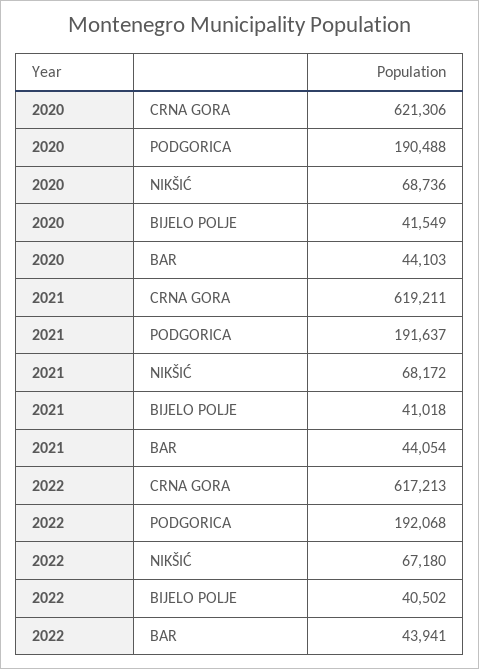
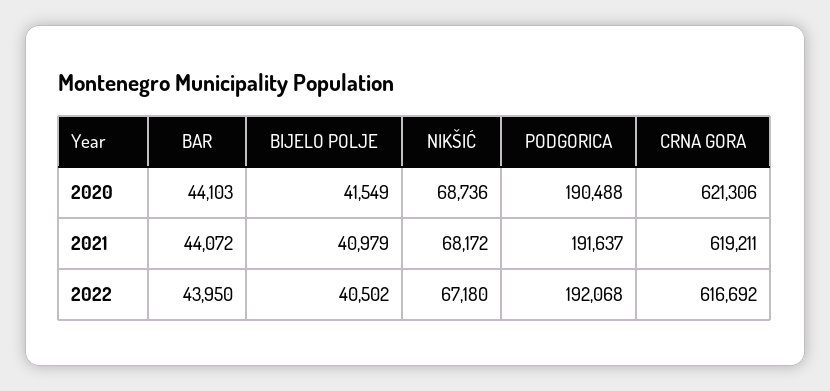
2021, BIJELO POLJE: 41018 -> 40979
2021, BAR: 44054 -> 44072
2022, CRNA GORA: 617213 -> 616692
2022, BAR: 43941 -> 43950

